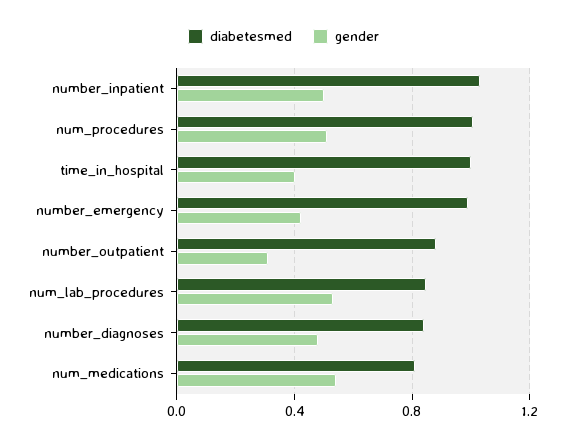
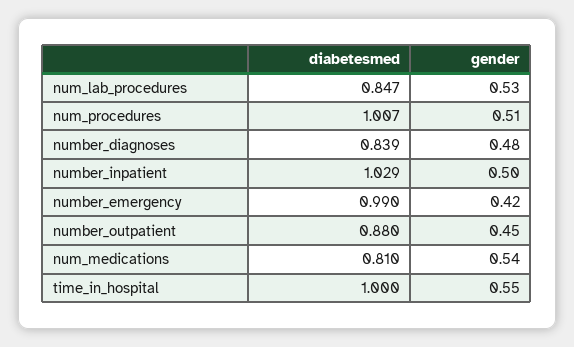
gender, time_in_hospital: 0.4 -> 0.55
gender, number_outpatient: 0.3 -> 0.45

